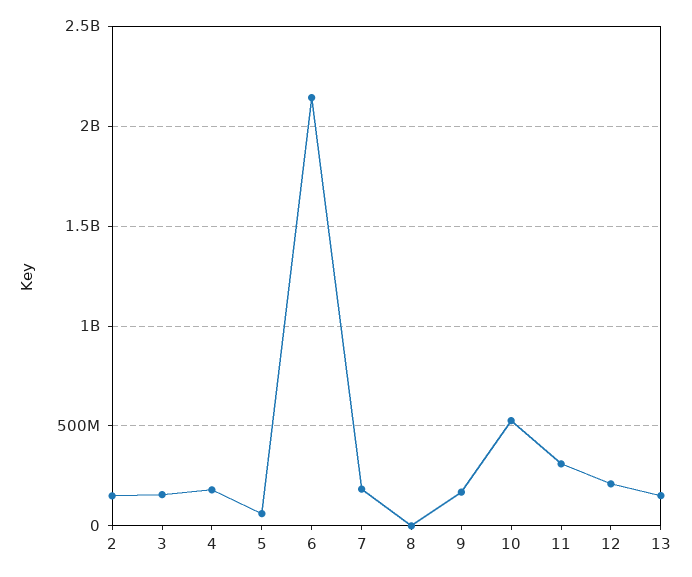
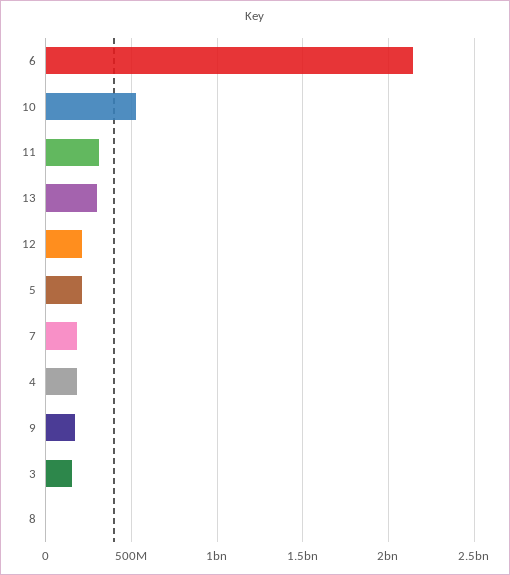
2: 150000000 -> none
5: 50000000 -> 200000000
13: 150000000 -> 300000000

